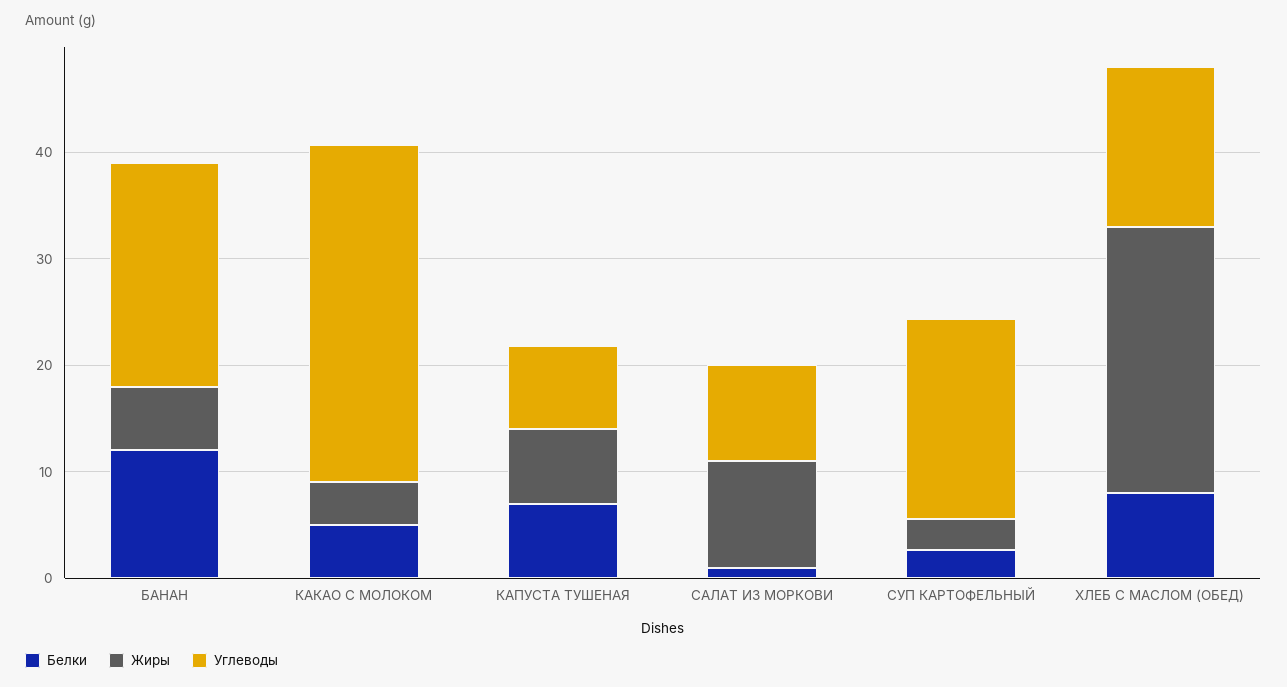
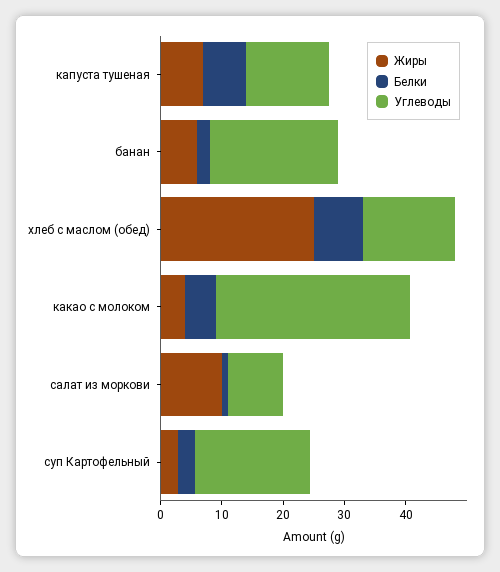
Белки, БАНАН: 12 -> 2
Углеводы, КАПУСТА ТУШЕНАЯ: 8 -> 14

